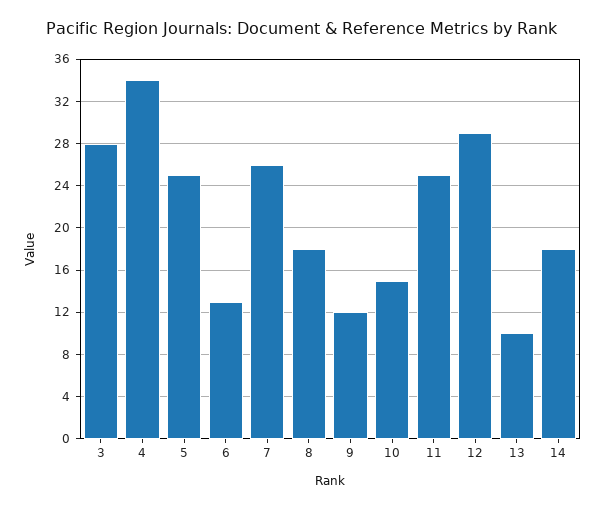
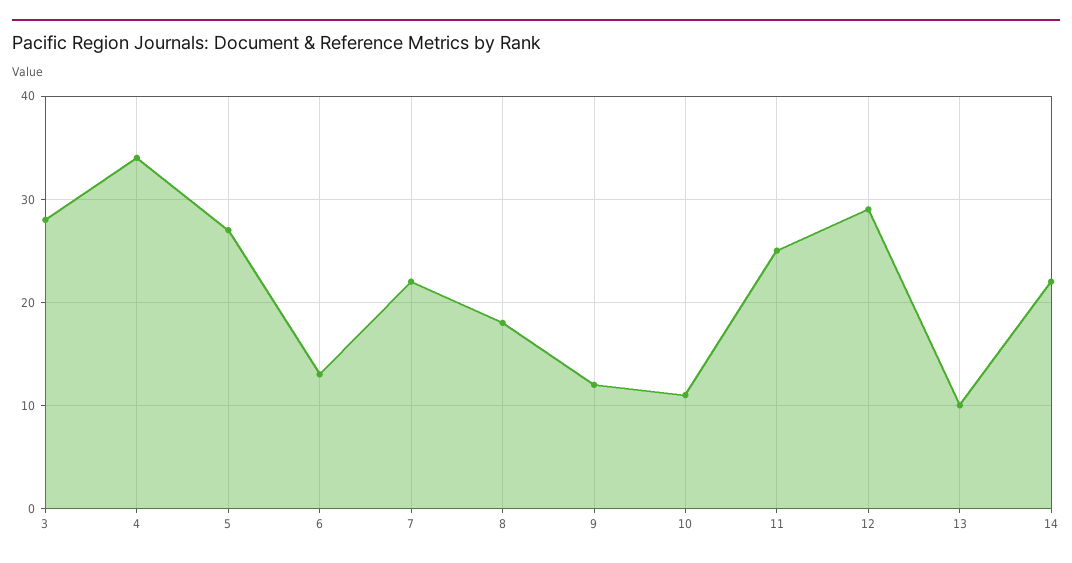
5: 25 -> 27
7: 26 -> 22
10: 15 -> 11
14: 18 -> 22

